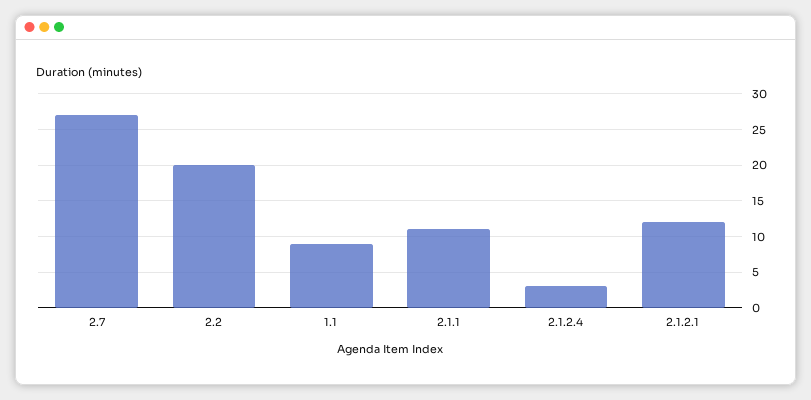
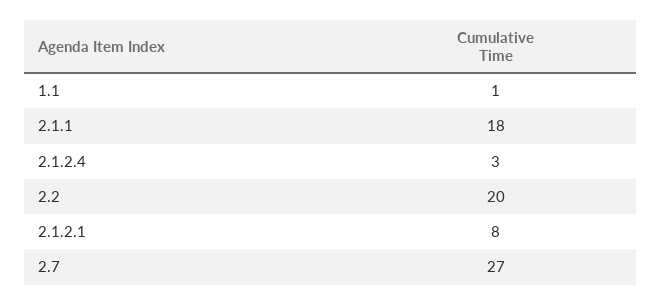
1.1: 9 -> 1
2.1.1: 11 -> 18
2.1.2.1: 12 -> 8

